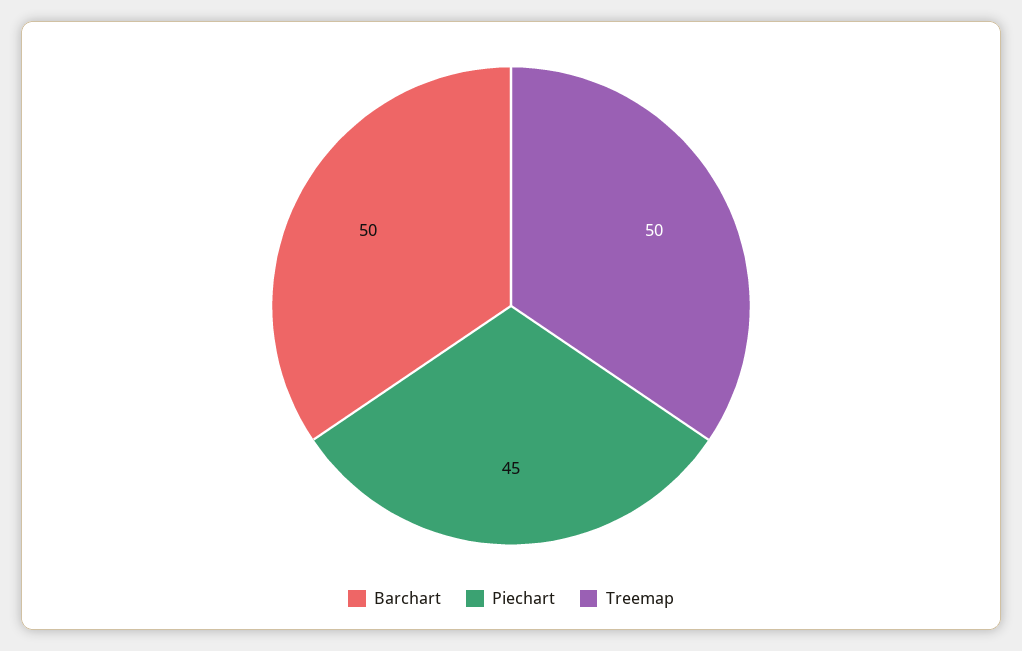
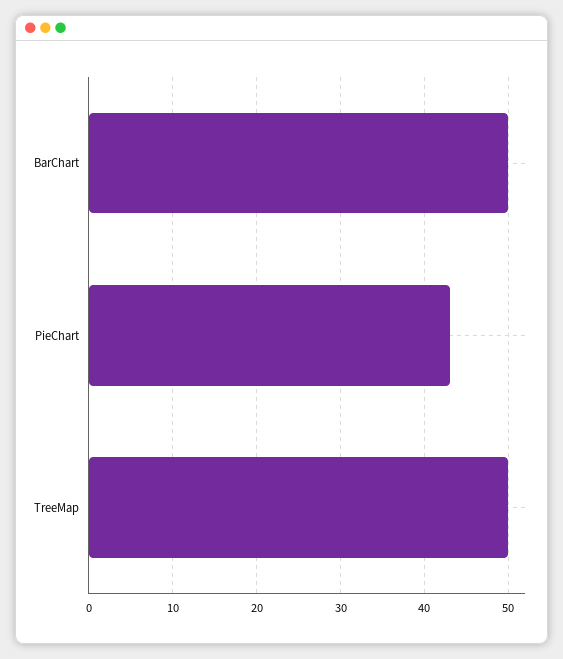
Piechart: 45 -> 43

